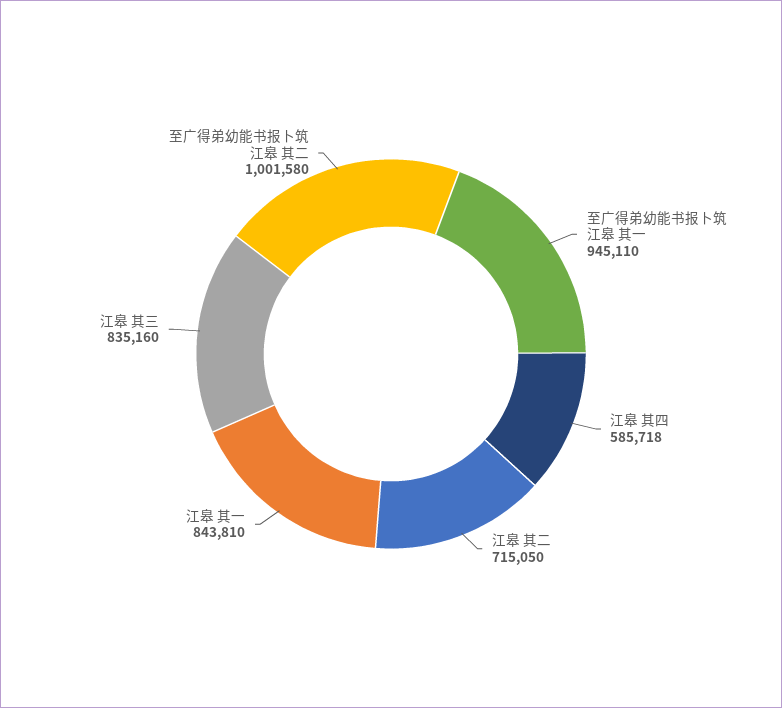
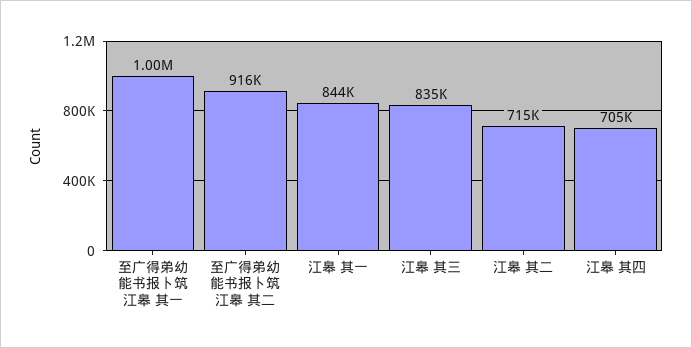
至广得弟幼能书报卜筑江皋 其一: 945110 -> 1000000
江皋 其四: 585718 -> 705000
至广得弟幼能书报卜筑江皋 其二: 1001580 -> 916000

